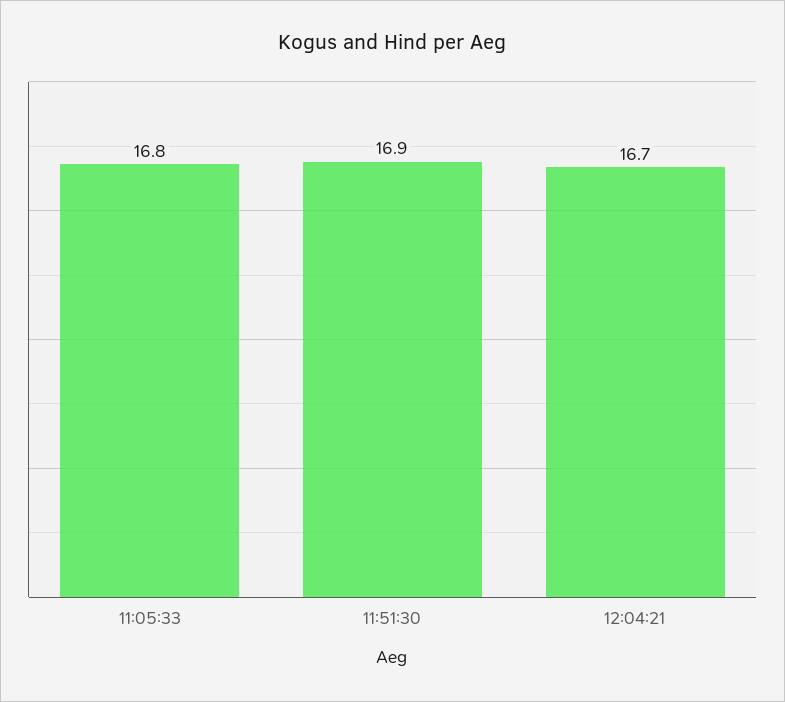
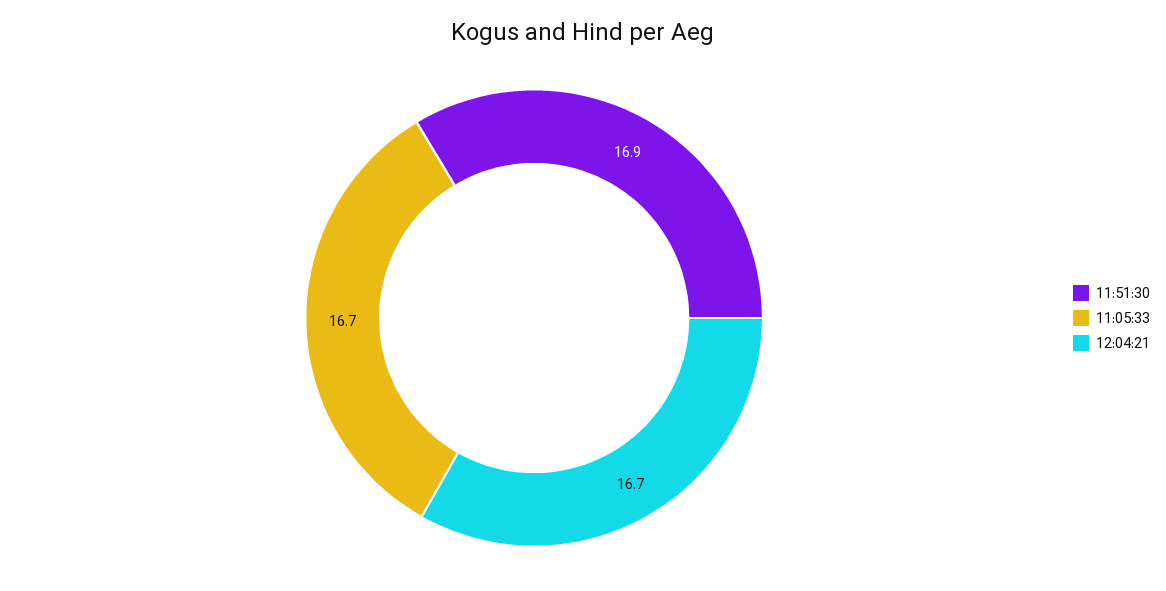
11:05:33: 16.8 -> 16.7

